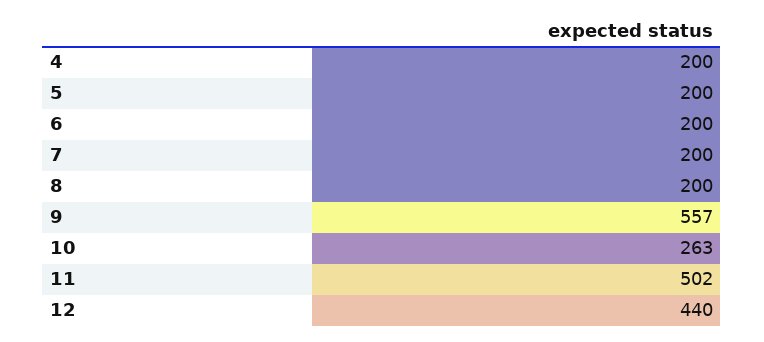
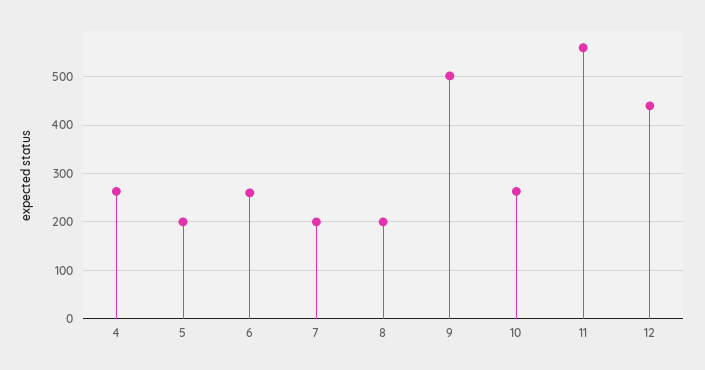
4: 200 -> 260
6: 200 -> 260
9: 557 -> 500
11: 502 -> 560

